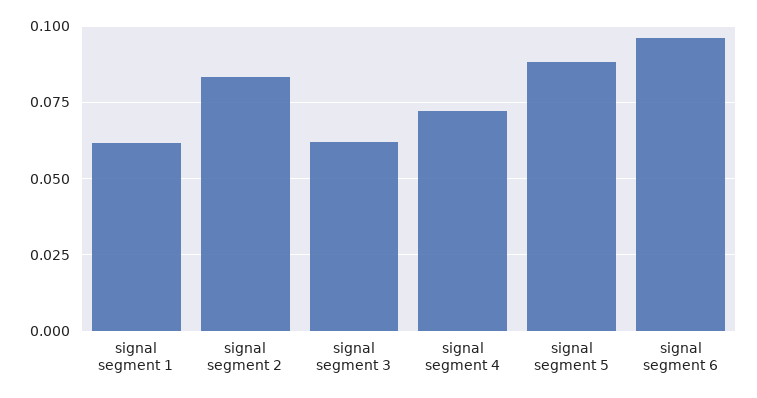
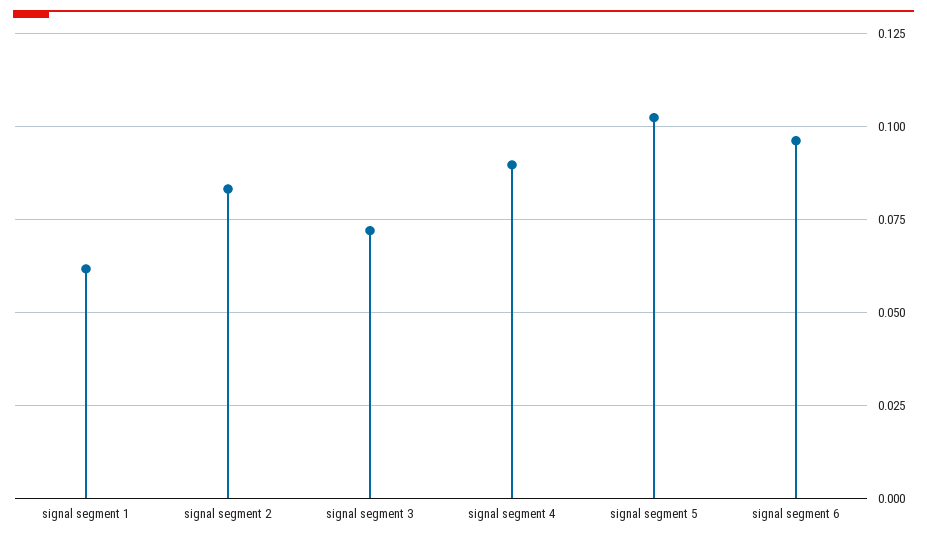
signal segment 3: 0.0625 -> 0.0725
signal segment 4: 0.0725 -> 0.09
signal segment 5: 0.0875 -> 0.1025

